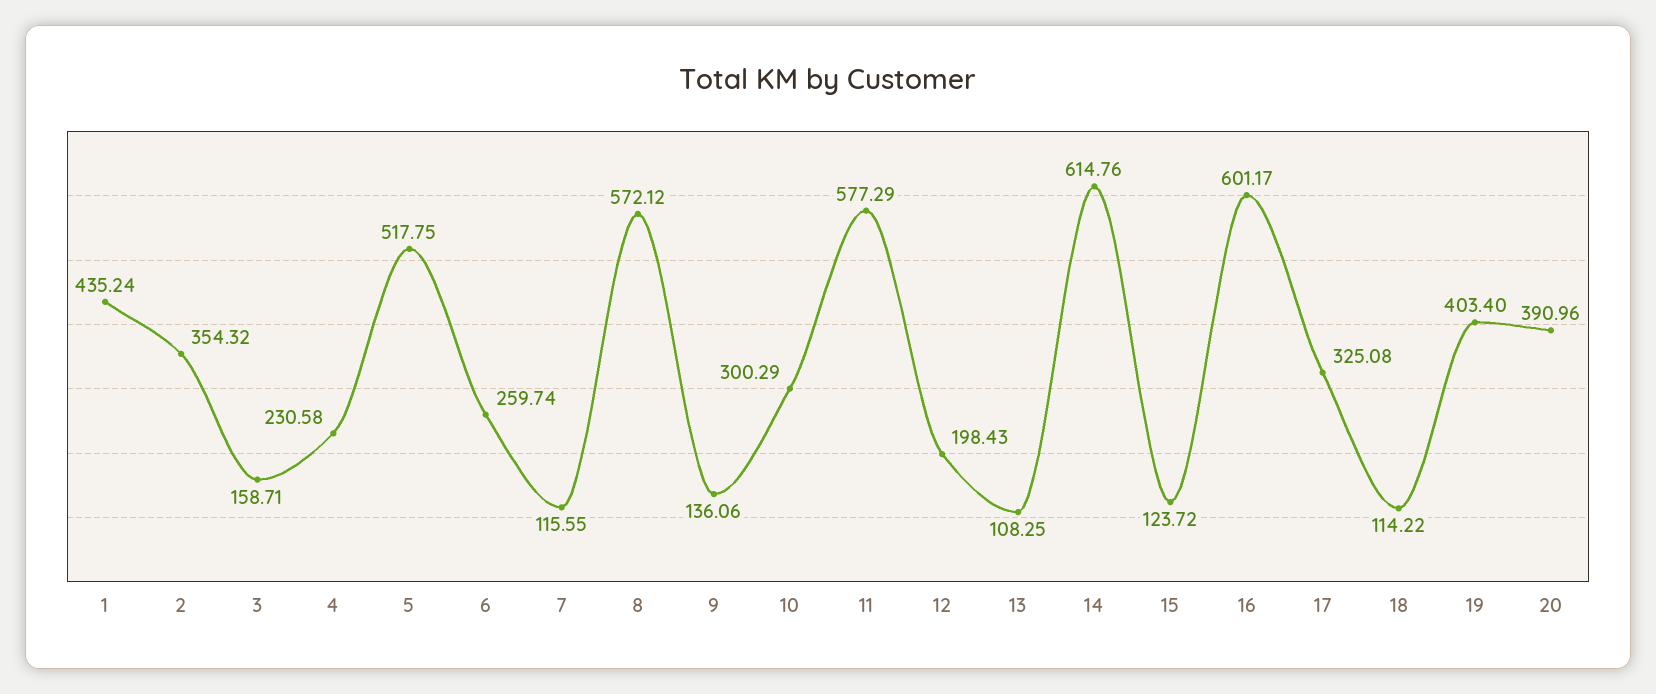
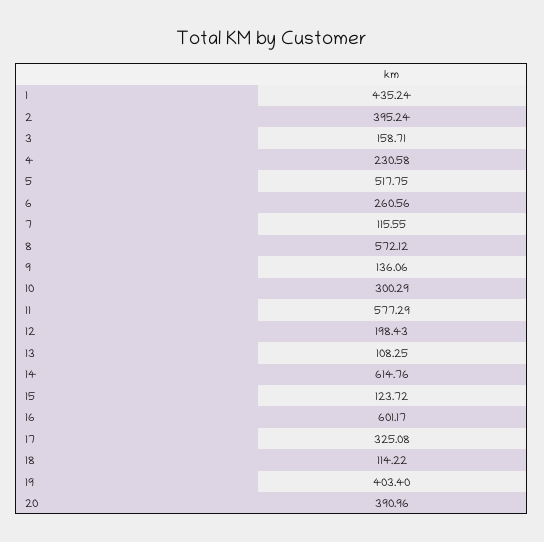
2: 354.32 -> 395.24
6: 259.74 -> 260.56

